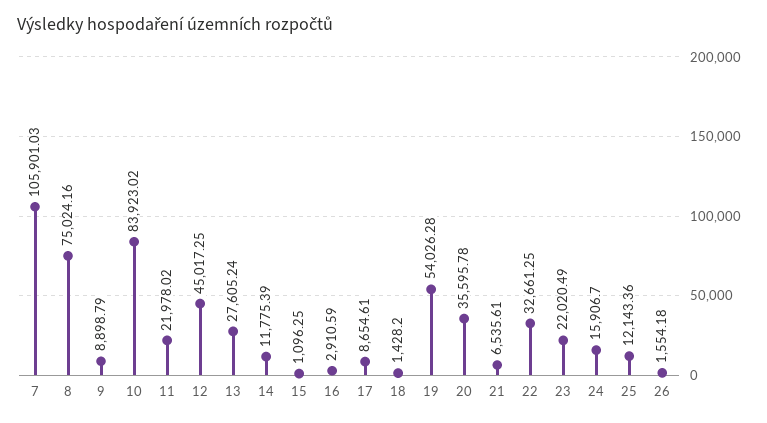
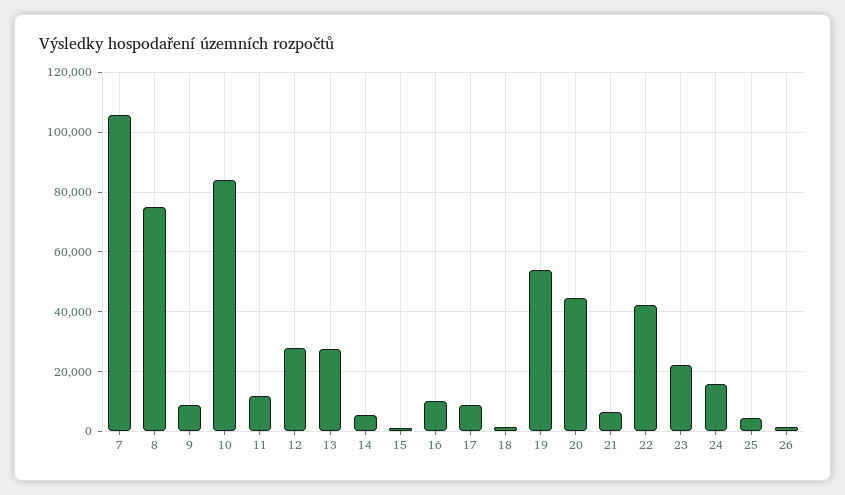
11: 21978.02 -> 12500
12: 45017.25 -> 27500
14: 11775.39 -> 5000
16: 2910.59 -> 10000
20: 35595.78 -> 45000
22: 32661.25 -> 42500
25: 12143.36 -> 5000

